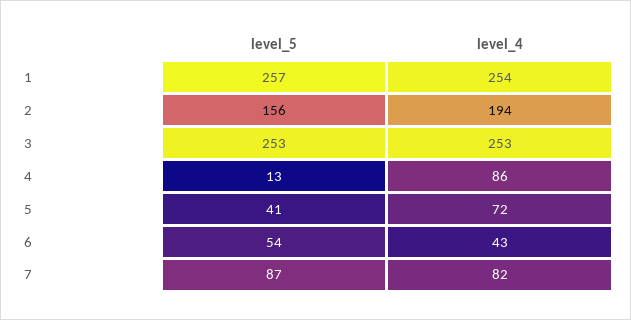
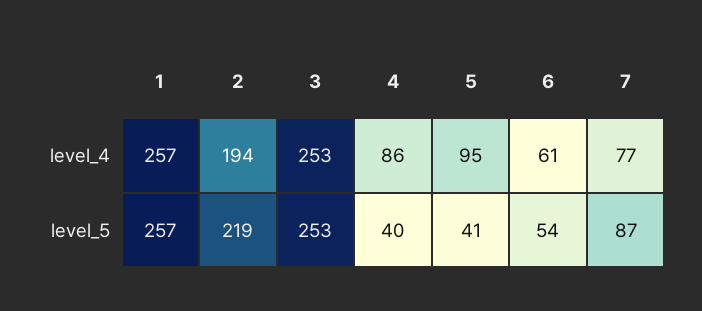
level_4, 1: 254 -> 257
level_5, 2: 156 -> 219
level_5, 4: 13 -> 40
level_4, 5: 72 -> 95
level_4, 6: 43 -> 61
level_4, 7: 82 -> 77

